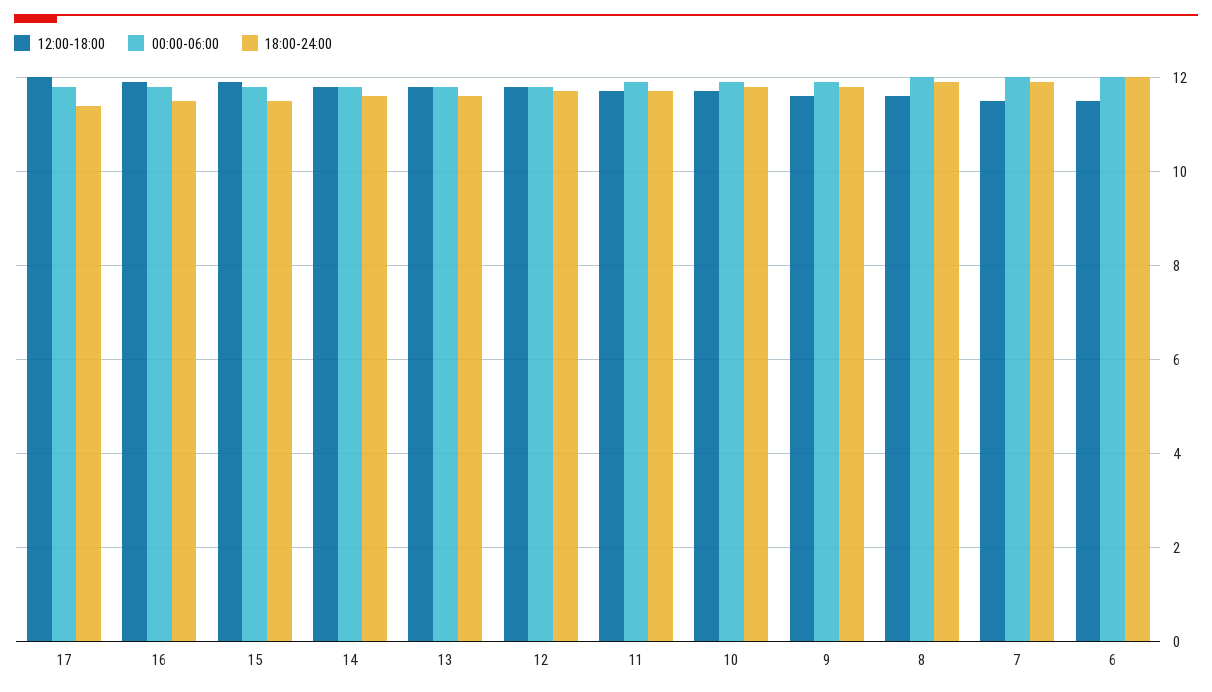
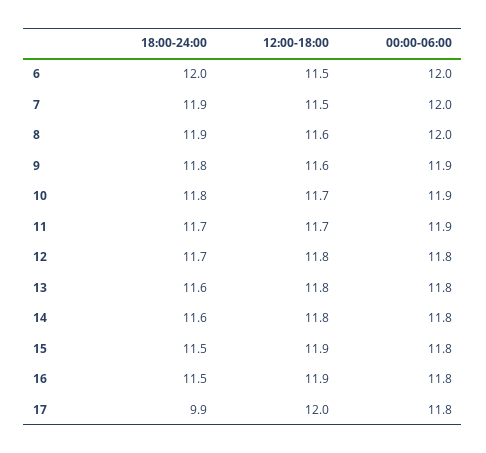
18:00-24:00, 17: 11.5 -> 9.9

